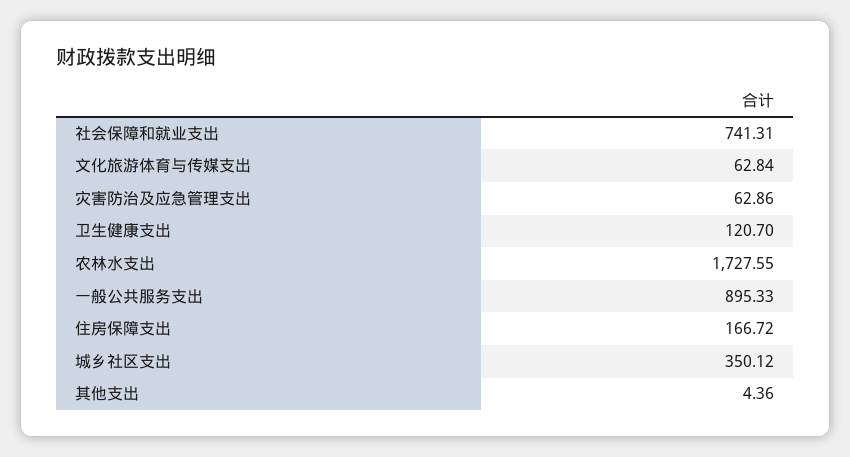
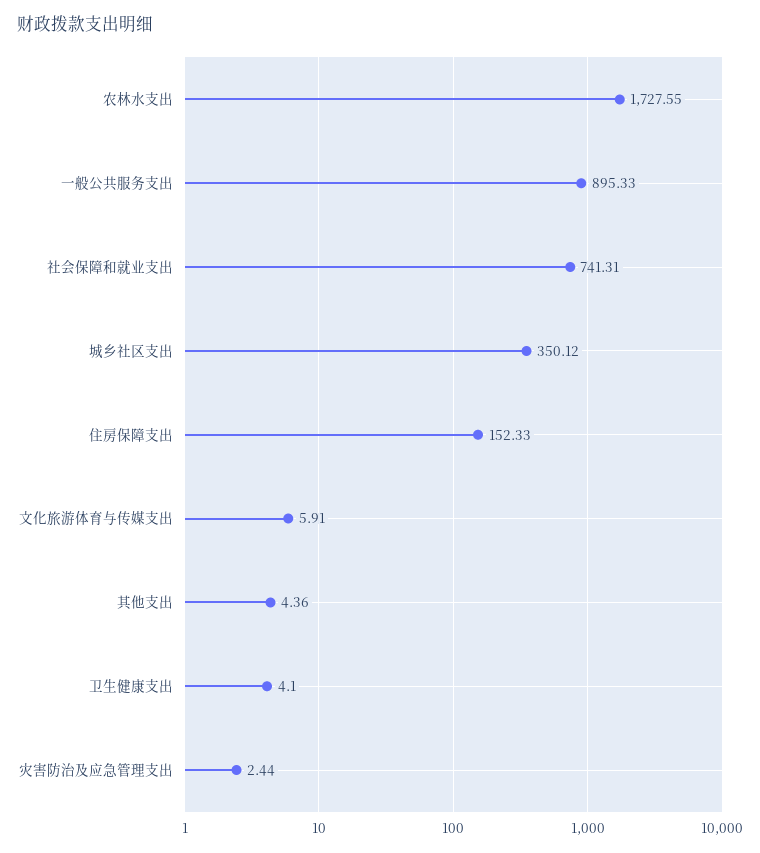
文化旅游体育与传媒支出: 62.84 -> 5.91
灾害防治及应急管理支出: 62.86 -> 2.44
卫生健康支出: 120.7 -> 4.1
住房保障支出: 166.72 -> 152.33

